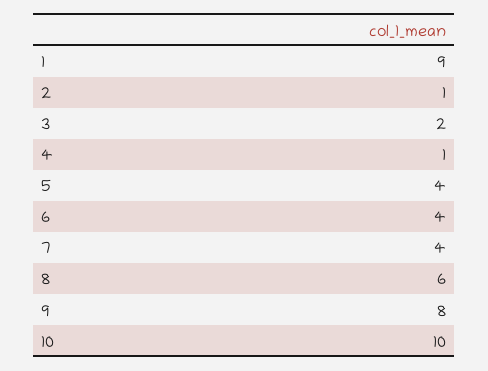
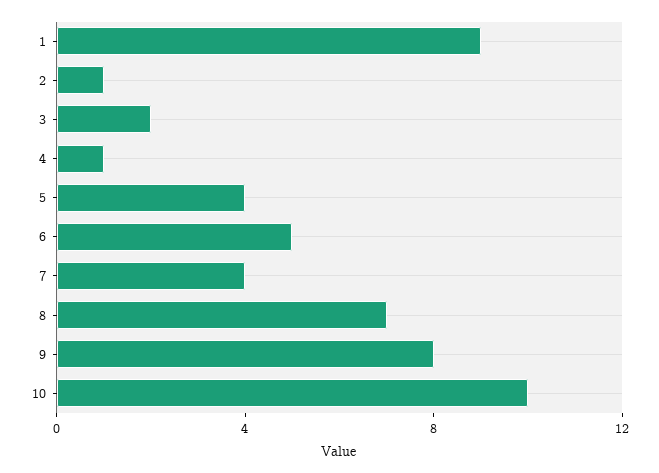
6: 4 -> 5
8: 6 -> 7

